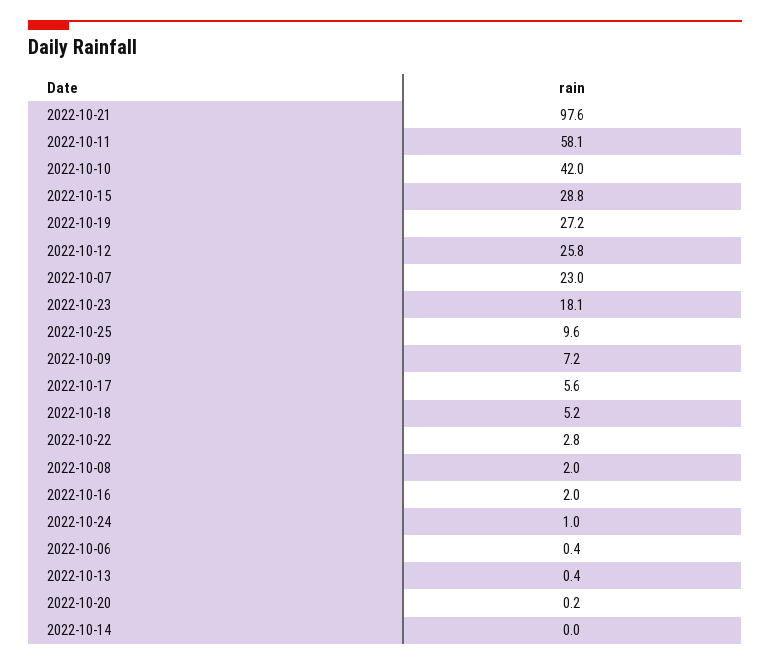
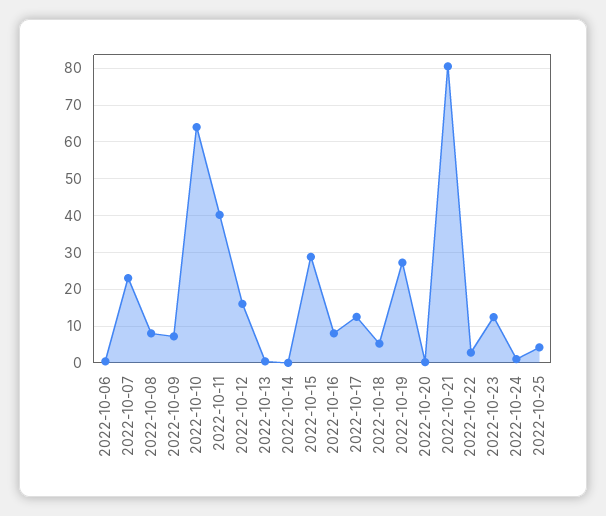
2022-10-21: 97.6 -> 80
2022-10-11: 58.1 -> 40
2022-10-10: 42 -> 64
2022-10-12: 25.8 -> 16
2022-10-23: 18.1 -> 12
2022-10-25: 9.6 -> 4
2022-10-17: 5.6 -> 12
2022-10-08: 2 -> 8
2022-10-16: 2 -> 8

